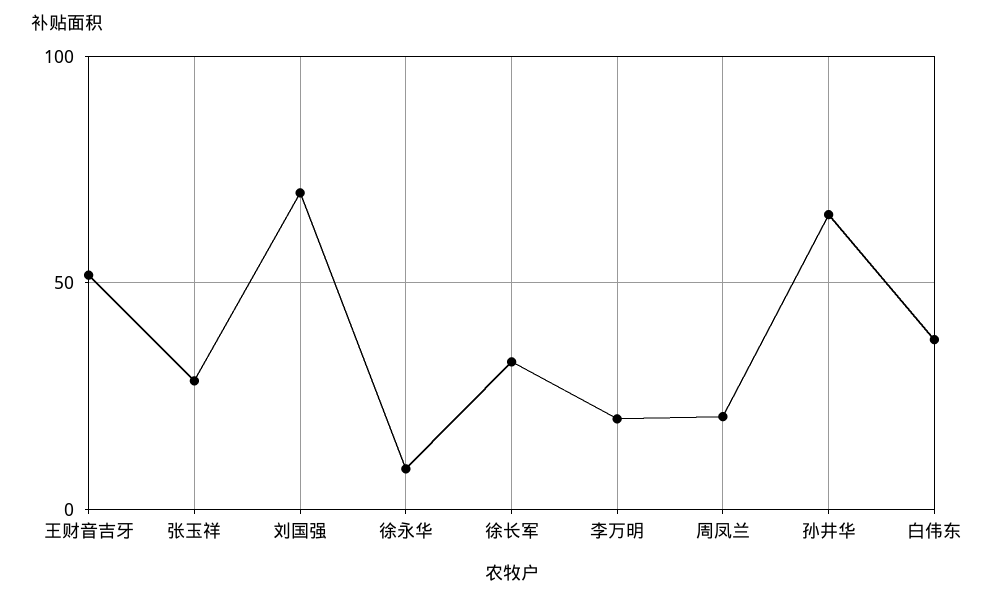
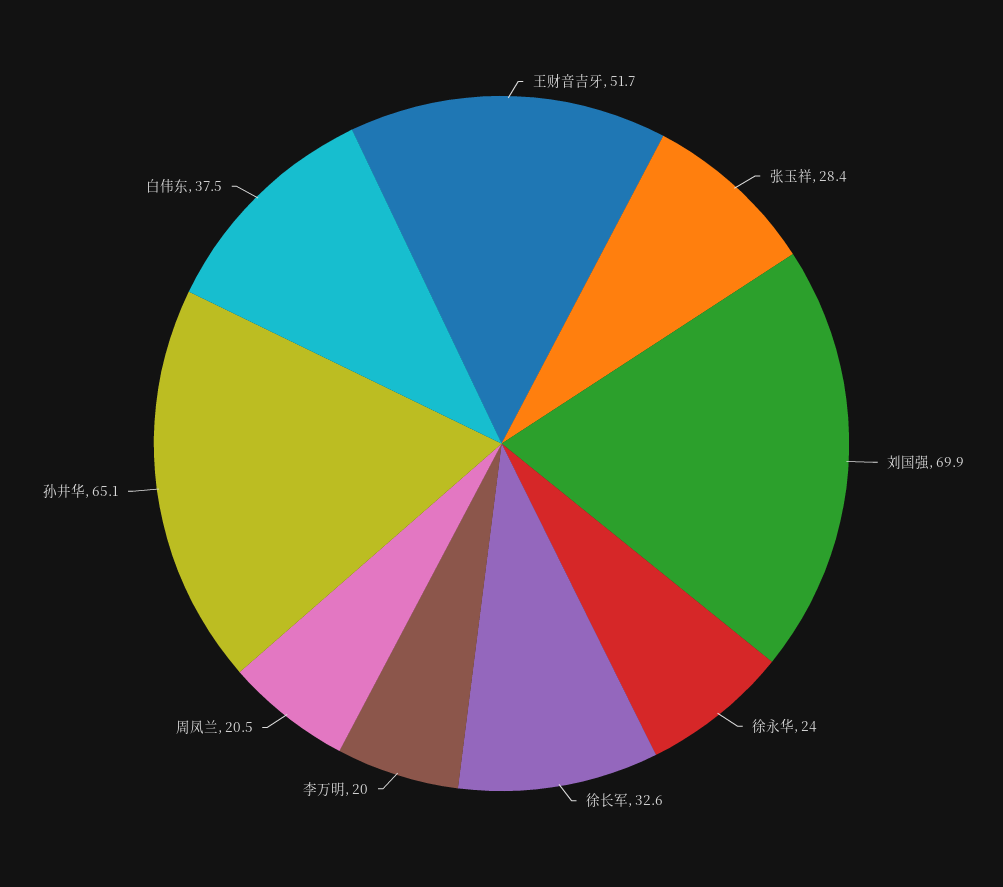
徐永华: 10 -> 24

